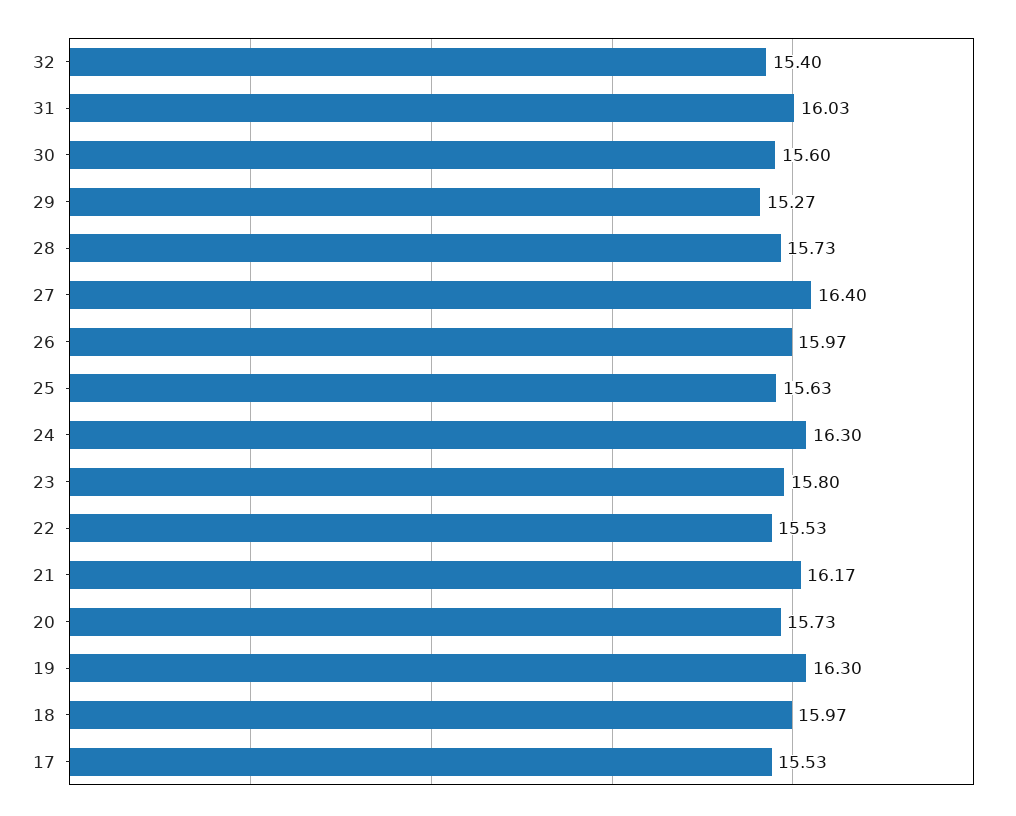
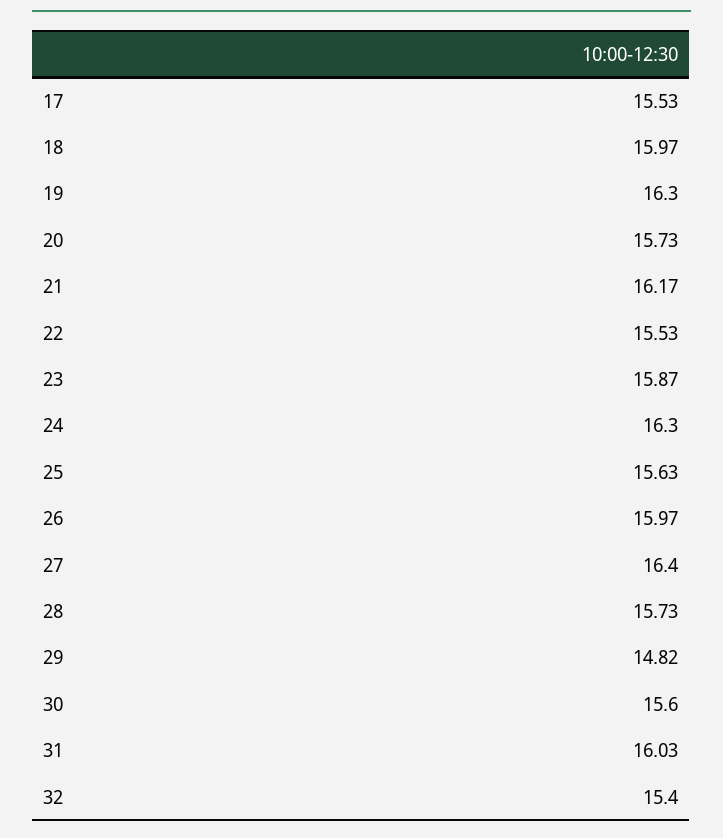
29: 15.27 -> 14.82
23: 15.8 -> 15.87

